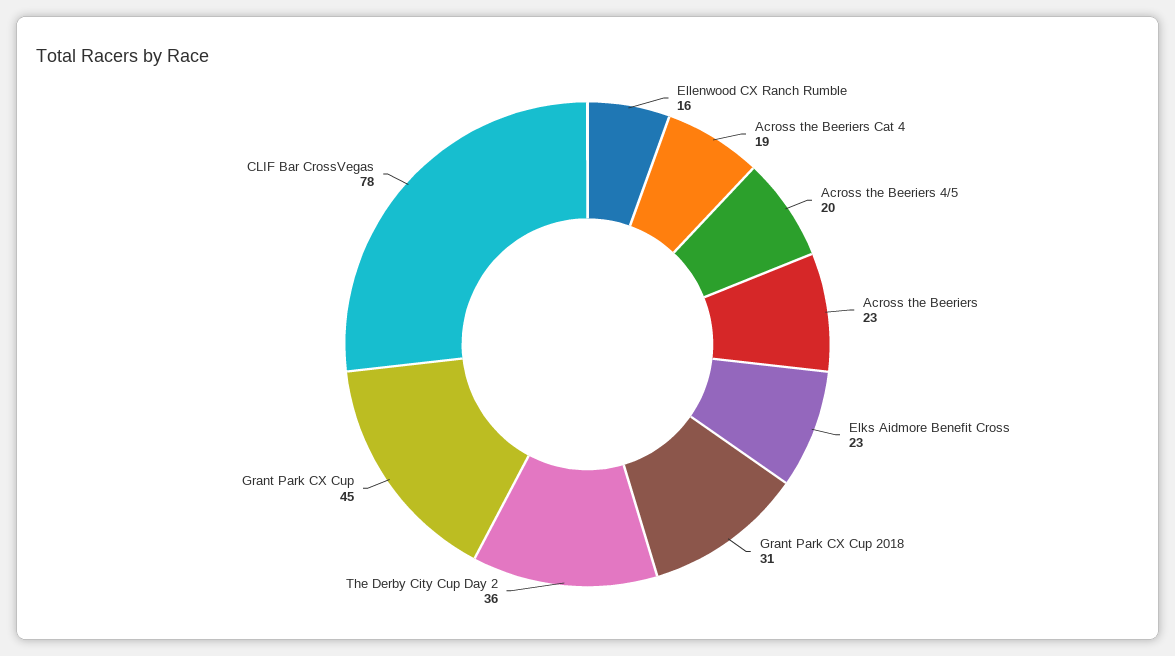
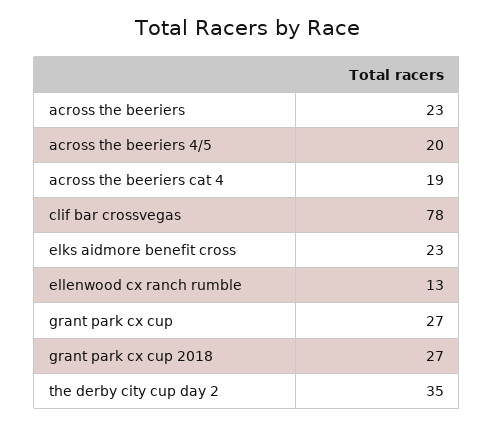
Ellenwood CX Ranch Rumble: 16 -> 13
Grant Park CX Cup 2018: 31 -> 27
The Derby City Cup Day 2: 36 -> 35
Grant Park CX Cup: 45 -> 27

